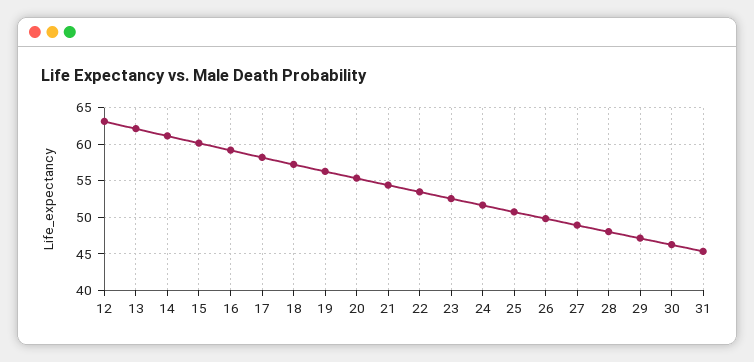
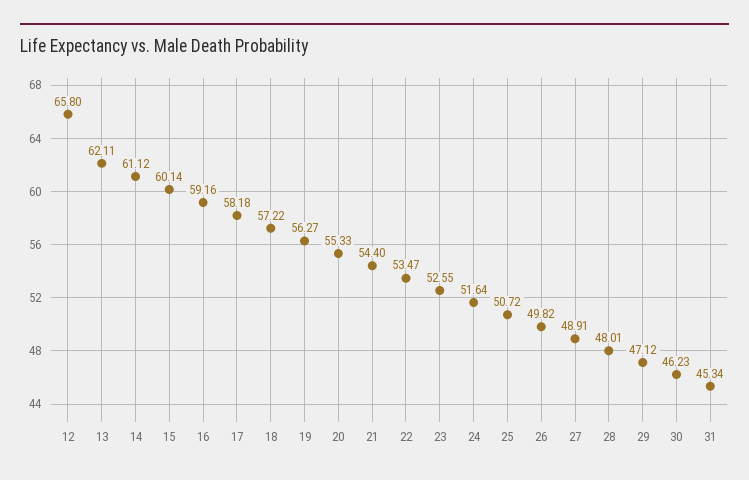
12: 63 -> 65.8

